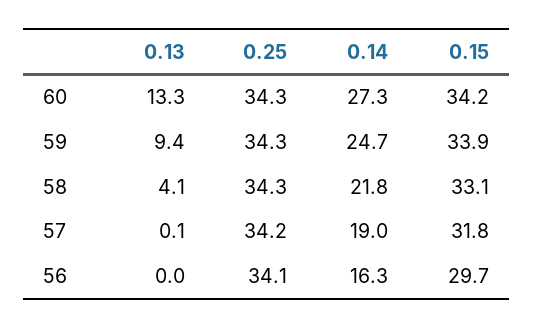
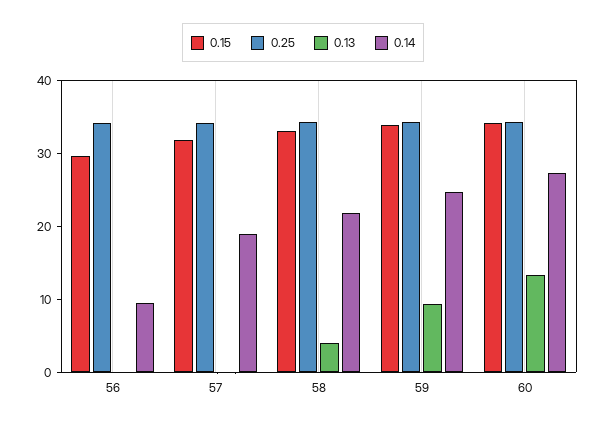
0.14, 56: 16.3 -> 10

